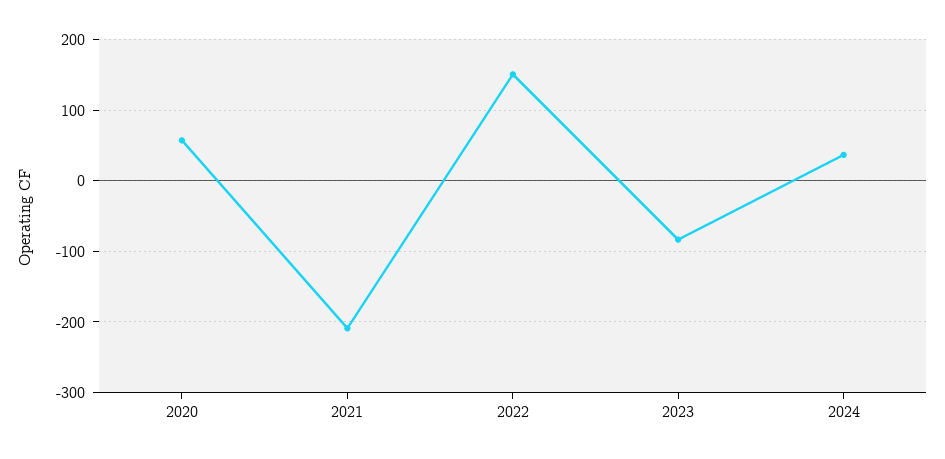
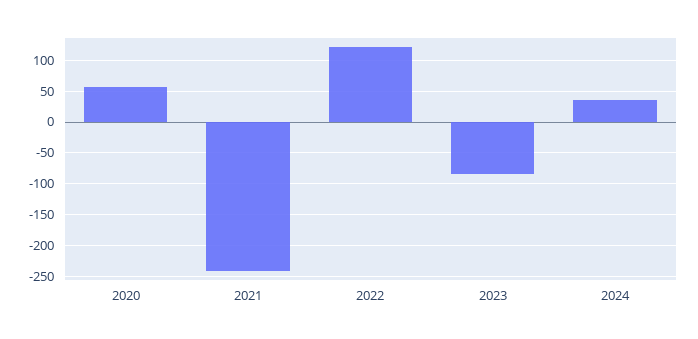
2021: -210 -> -240
2022: 150 -> 120

